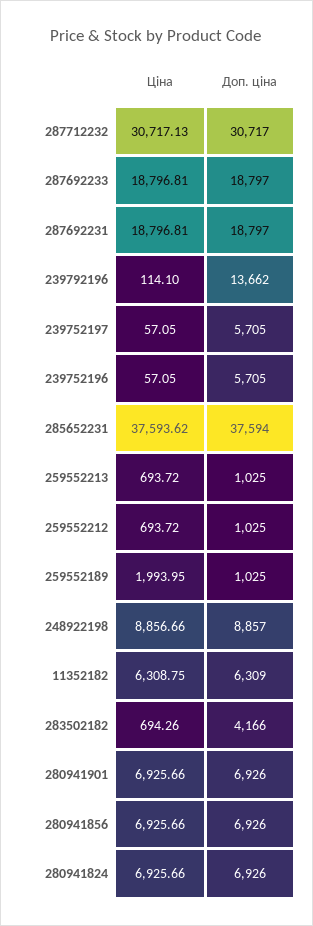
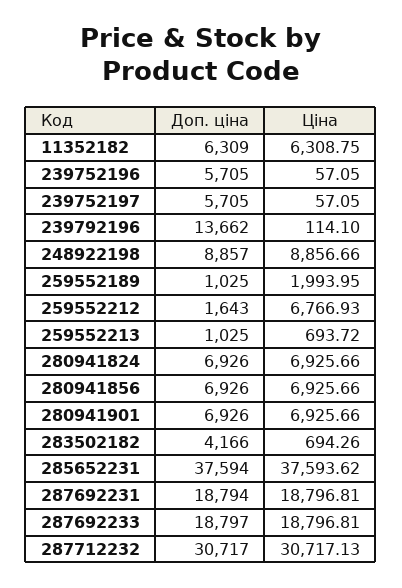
Доп. ціна, 287692231: 18797 -> 18794
Ціна, 259552212: 693.72 -> 6766.93
Доп. ціна, 259552212: 1025 -> 1643

